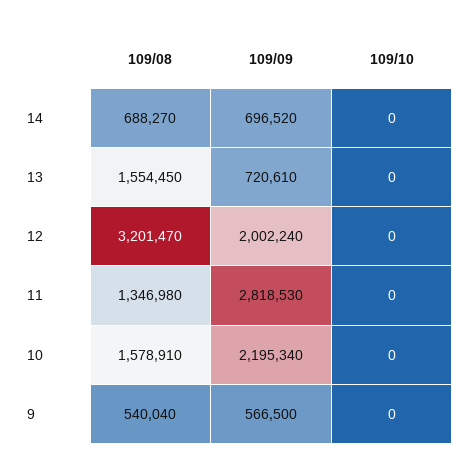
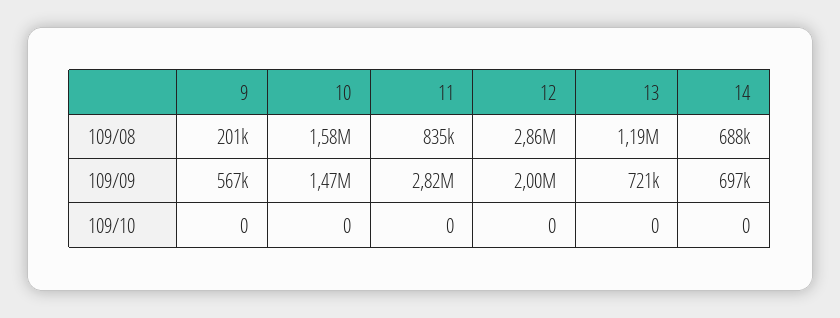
109/08, 13: 1554450 -> 1190000
109/08, 12: 3201470 -> 2860000
109/08, 11: 1346980 -> 835000
109/09, 10: 2195340 -> 1470000
109/08, 9: 540040 -> 201000

